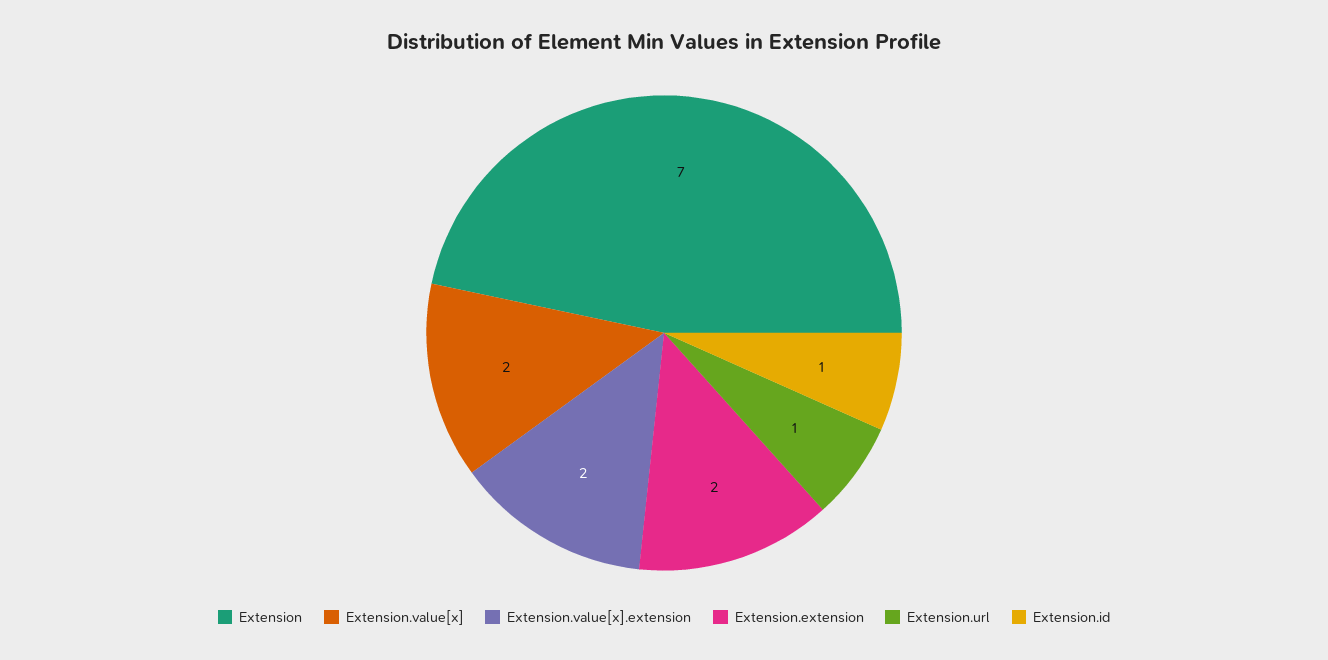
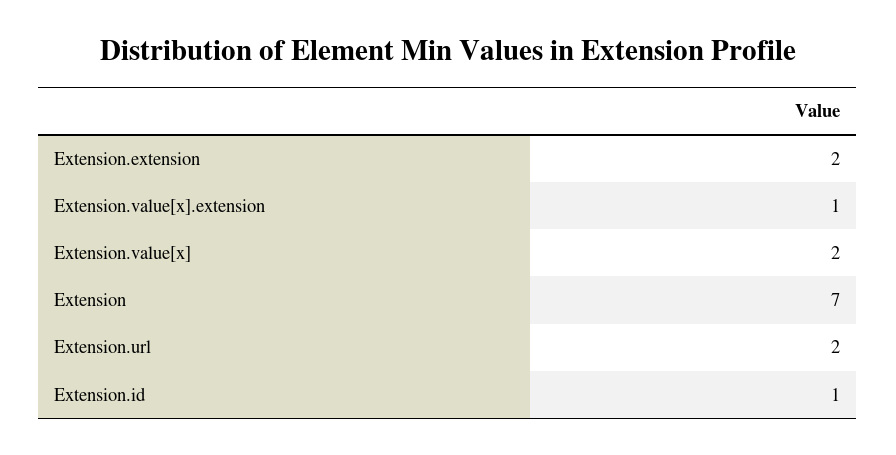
Extension.value[x].extension: 2 -> 1
Extension.url: 1 -> 2

